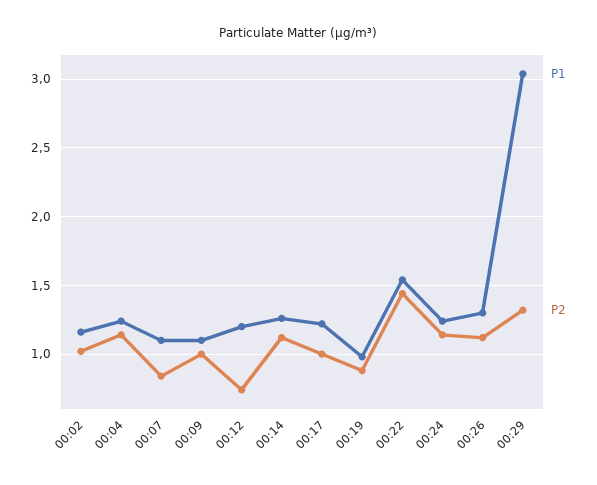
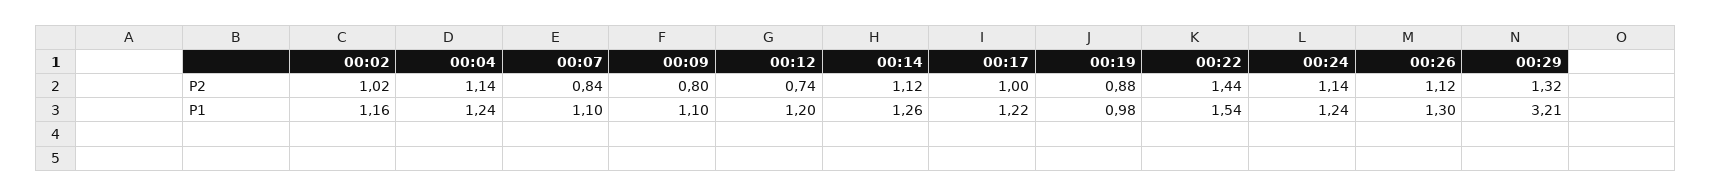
P2, 00:09: 1 -> 0.8
P1, 00:29: 3.05 -> 3.21

